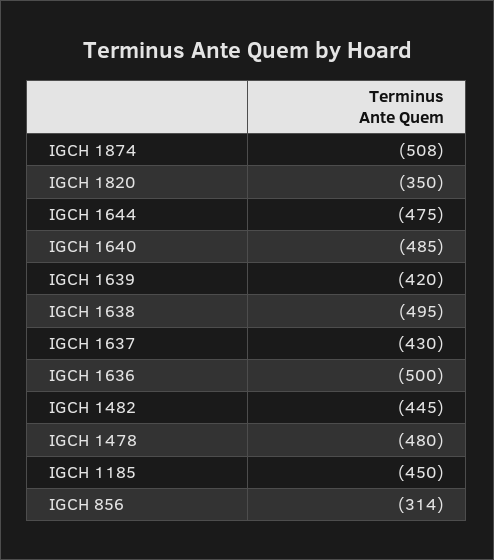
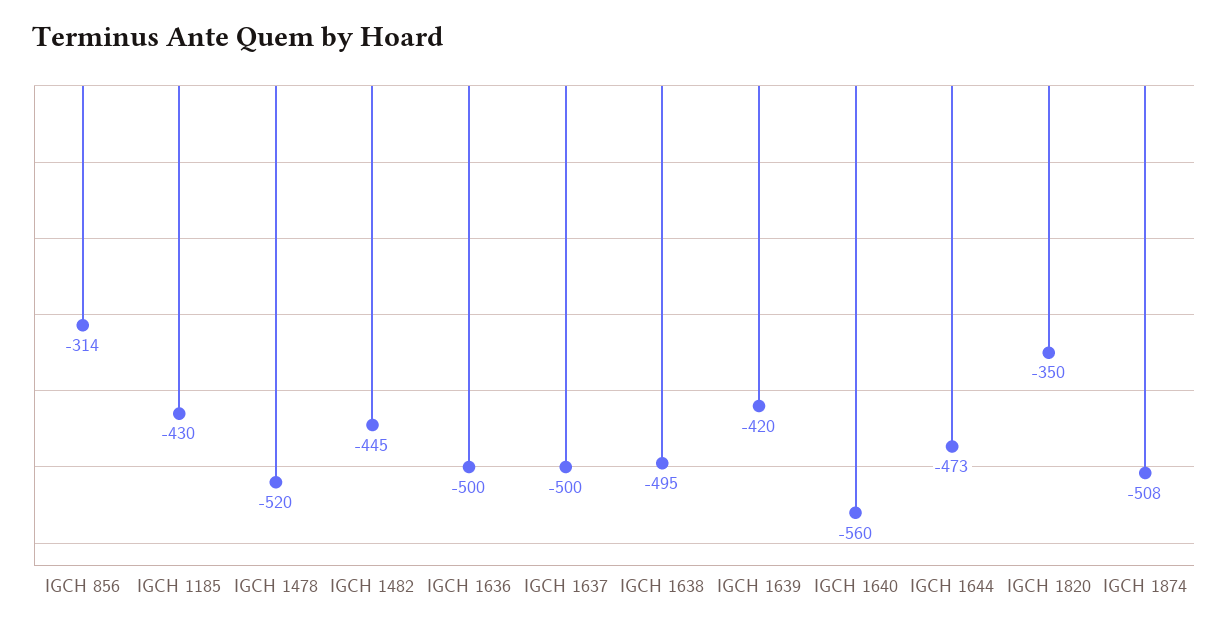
IGCH 1644: -475 -> -473
IGCH 1640: -485 -> -560
IGCH 1637: -430 -> -500
IGCH 1478: -480 -> -520
IGCH 1185: -450 -> -430

